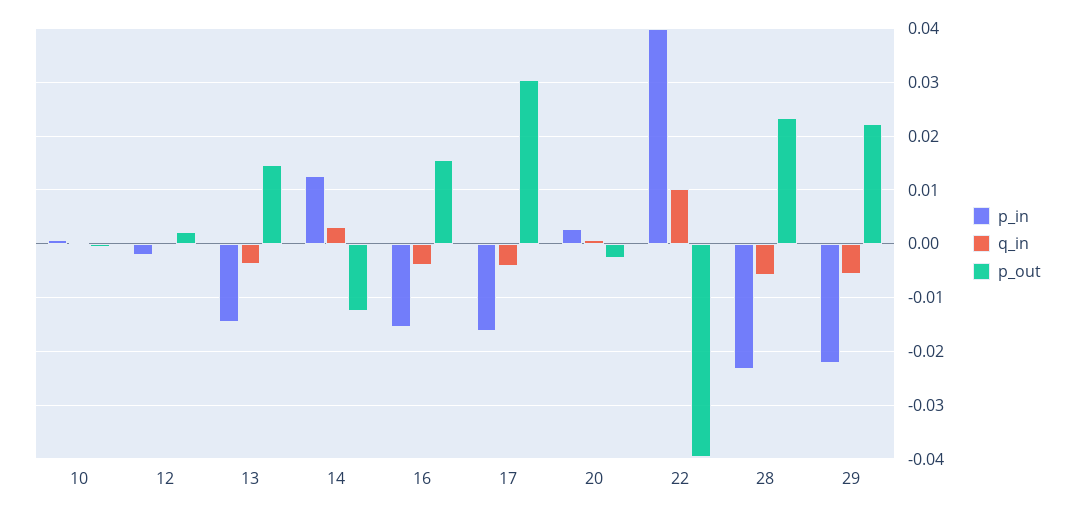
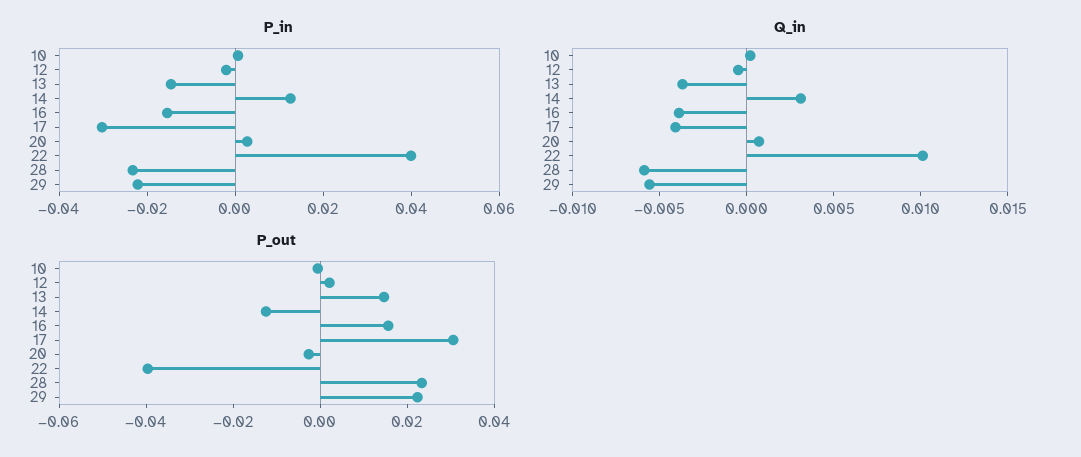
p_in, 17: -0.016 -> -0.03

